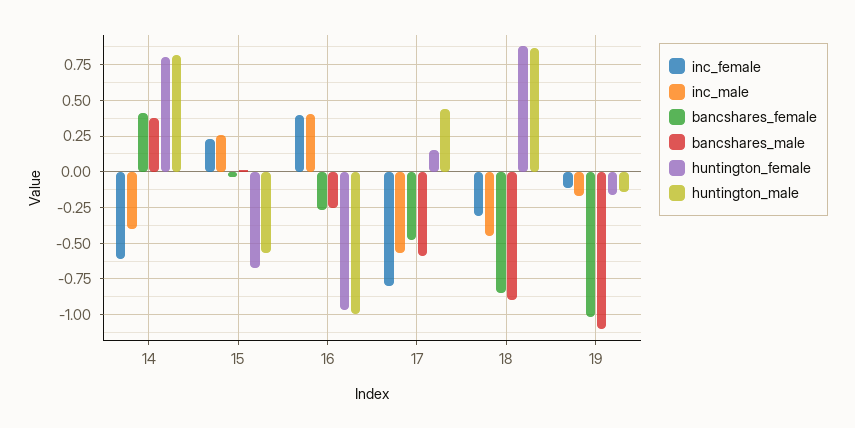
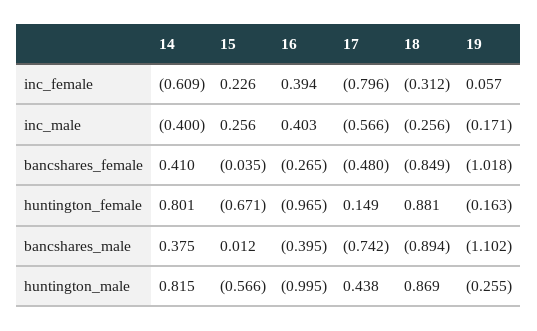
bancshares_male, 16: -0.25 -> -0.395
bancshares_male, 17: -0.6 -> -0.742
inc_male, 18: -0.45 -> -0.256
inc_female, 19: -0.1 -> 0.057
huntington_male, 19: -0.15 -> -0.255

